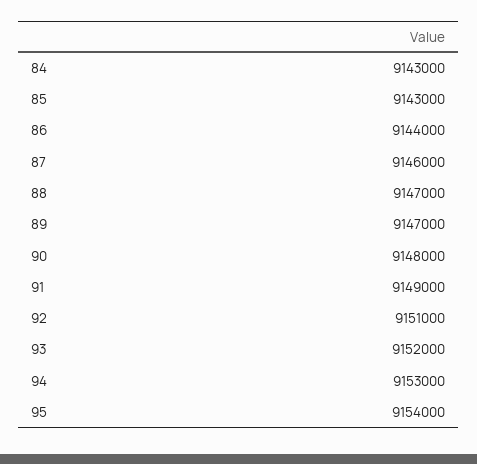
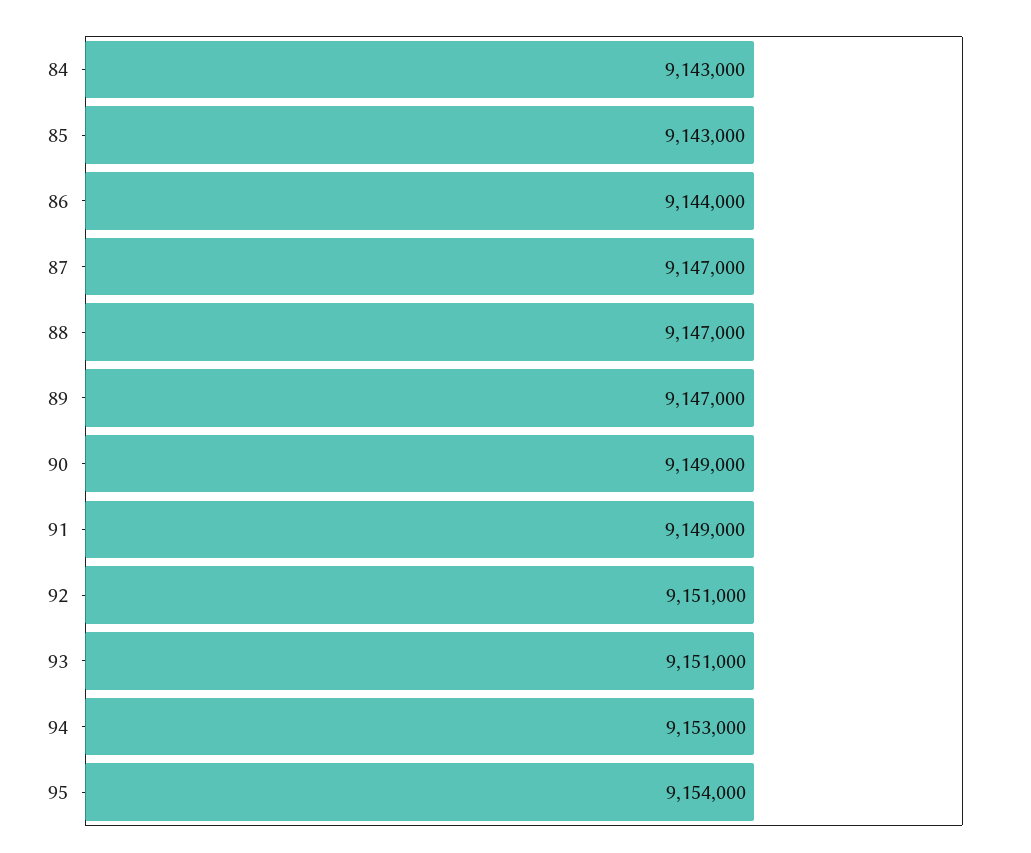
87: 9146000 -> 9147000
90: 9148000 -> 9149000
93: 9152000 -> 9151000

